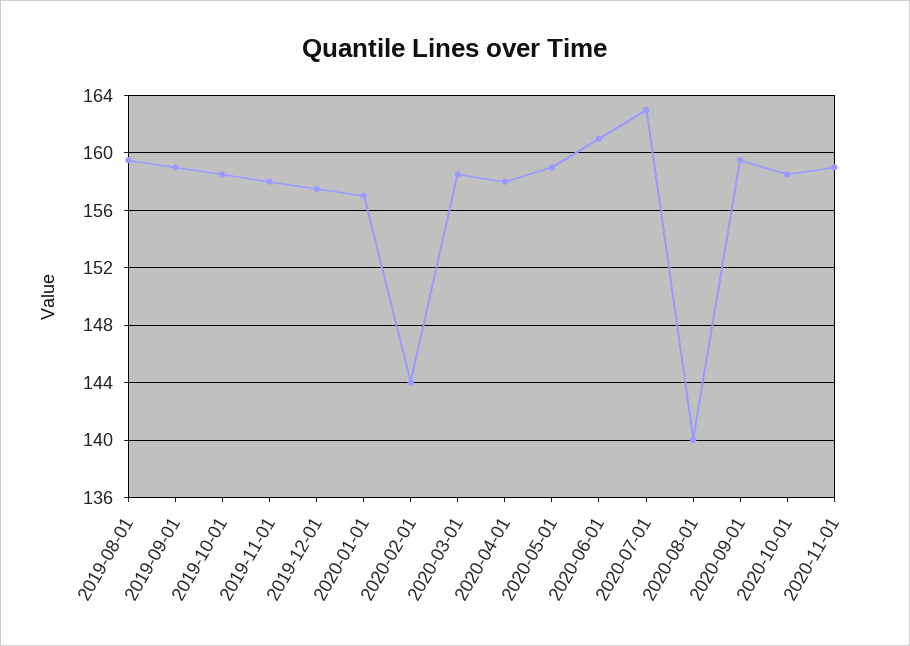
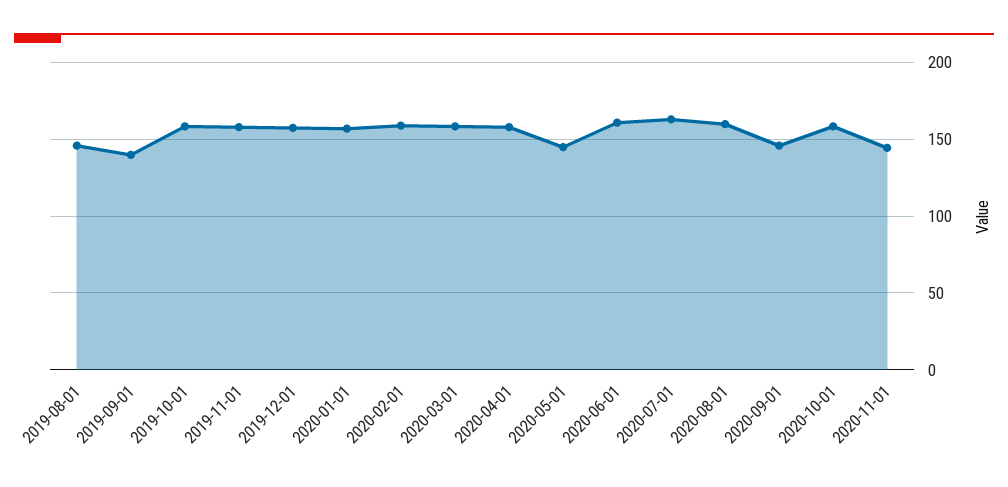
2019-08-01: 159.5 -> 145
2019-09-01: 159 -> 140
2020-02-01: 144 -> 160
2020-05-01: 159 -> 145
2020-08-01: 140 -> 160
2020-09-01: 159.5 -> 145
2020-11-01: 159 -> 145

